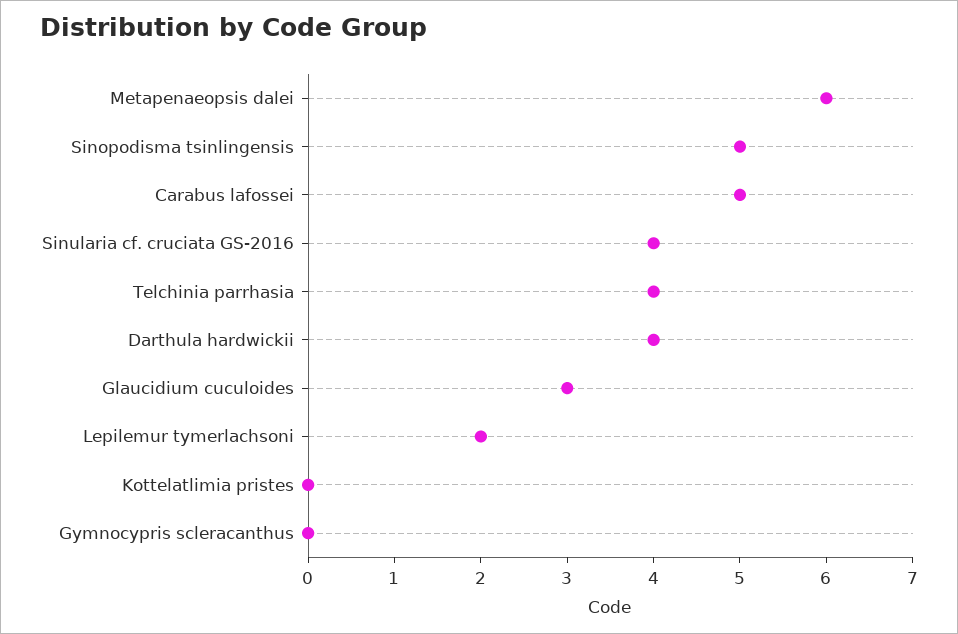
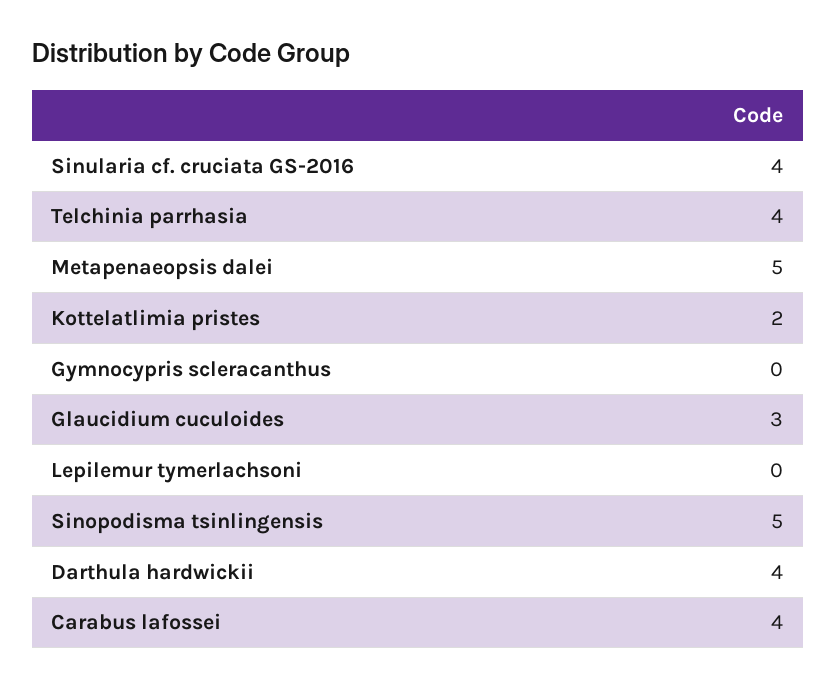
Metapenaeopsis dalei: 6 -> 5
Carabus lafossei: 5 -> 4
Lepilemur tymerlachsoni: 2 -> 0
Kottelatlimia pristes: 0 -> 2

